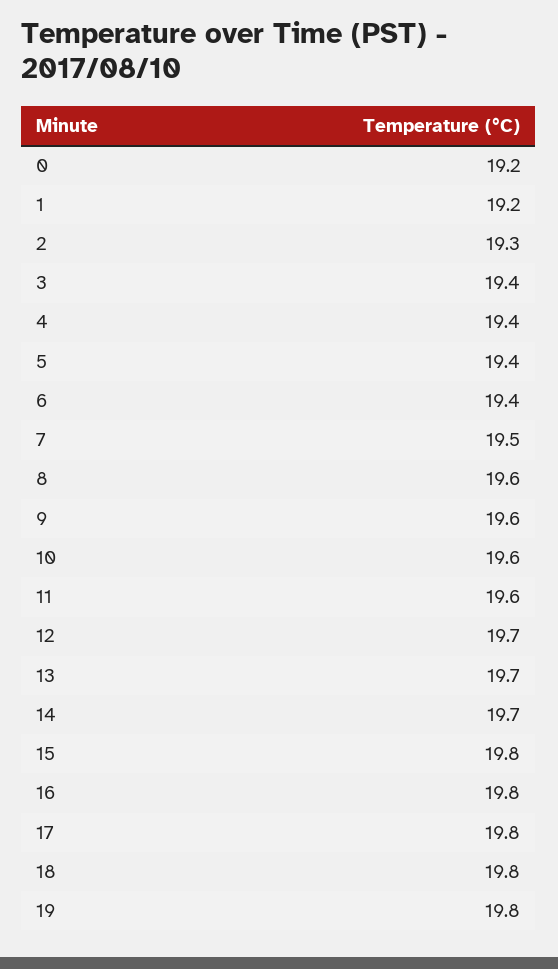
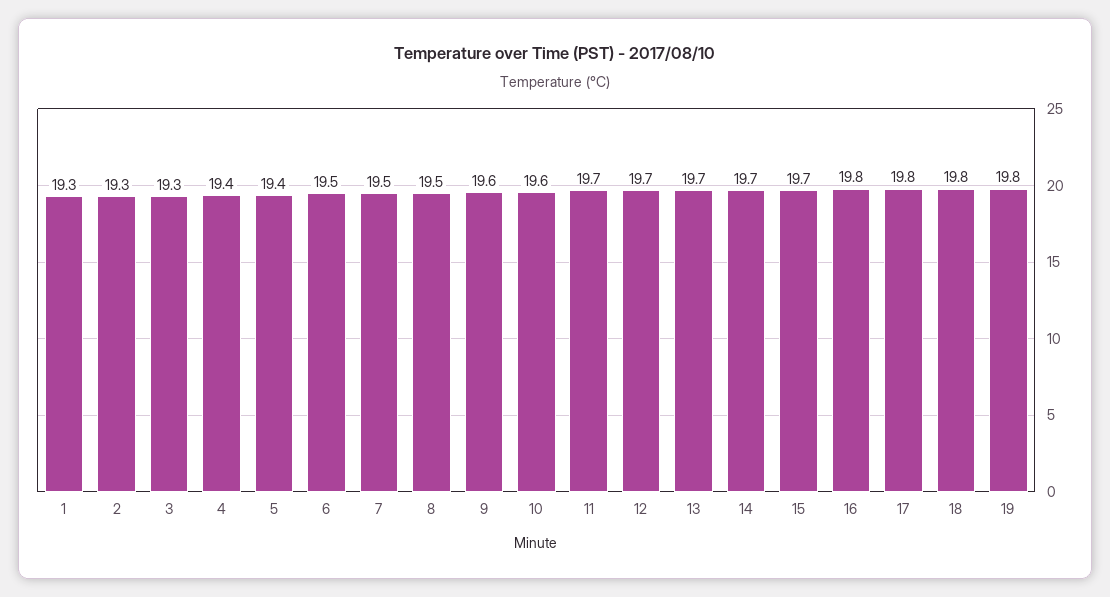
0: 19.2 -> none
1: 19.2 -> 19.3
3: 19.4 -> 19.3
6: 19.4 -> 19.5
8: 19.6 -> 19.5
11: 19.6 -> 19.7
15: 19.8 -> 19.7

